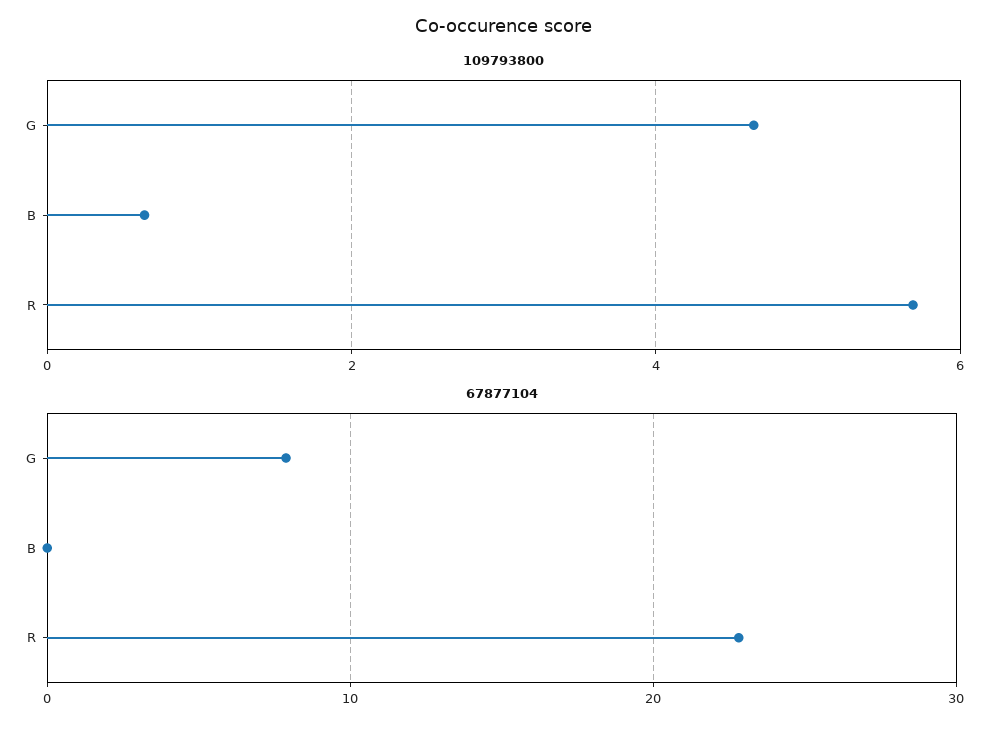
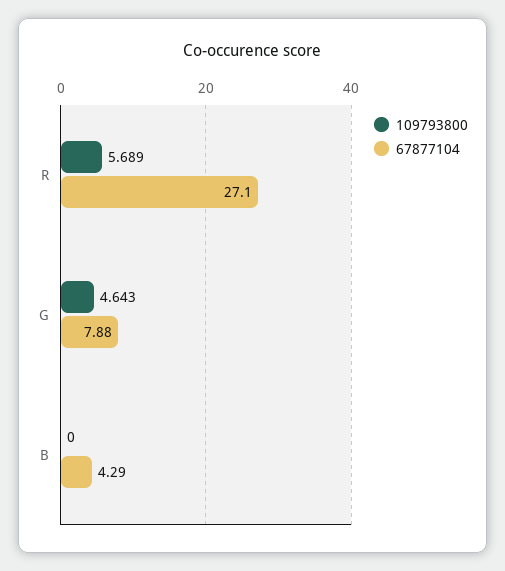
109793800, B: 0.6 -> 0
67877104, B: 0 -> 4.29
67877104, R: 23 -> 27.1

